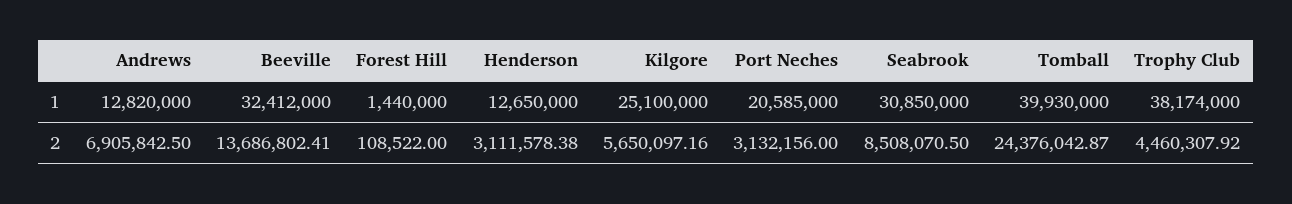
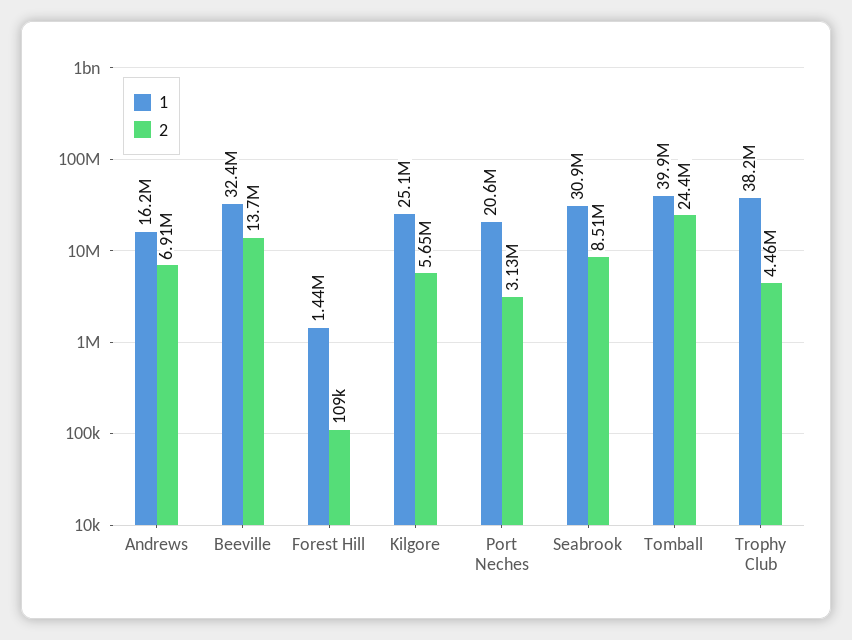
1, Andrews: 12820000 -> 16200000
1, Henderson: 12650000 -> none
2, Henderson: 3111578.38 -> none

